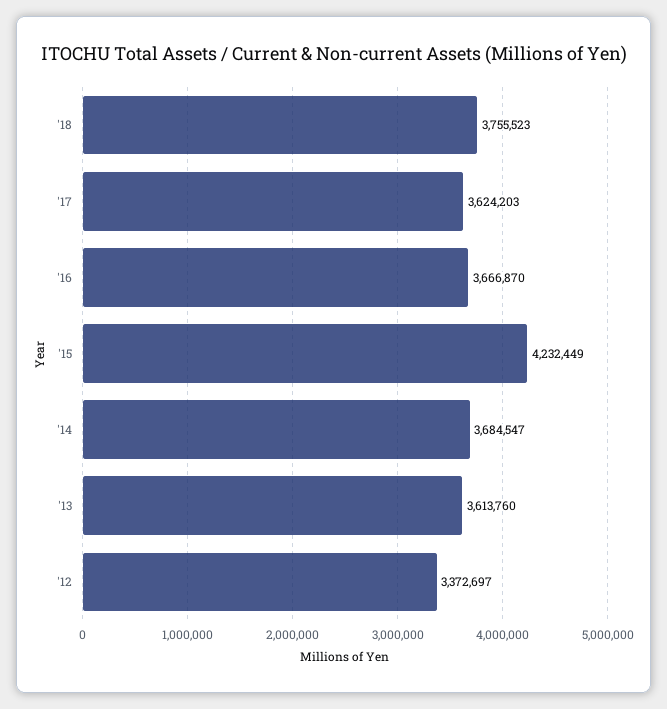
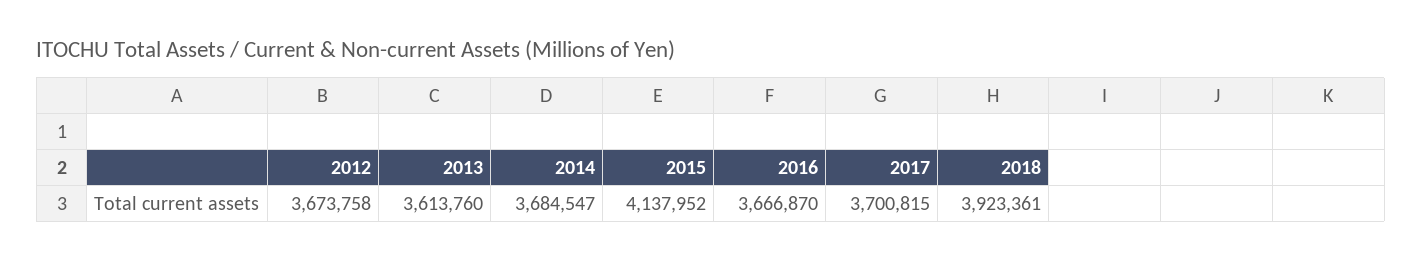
'18: 3755523 -> 3923361
'17: 3624203 -> 3700815
'15: 4232449 -> 4137952
'12: 3372697 -> 3673758

